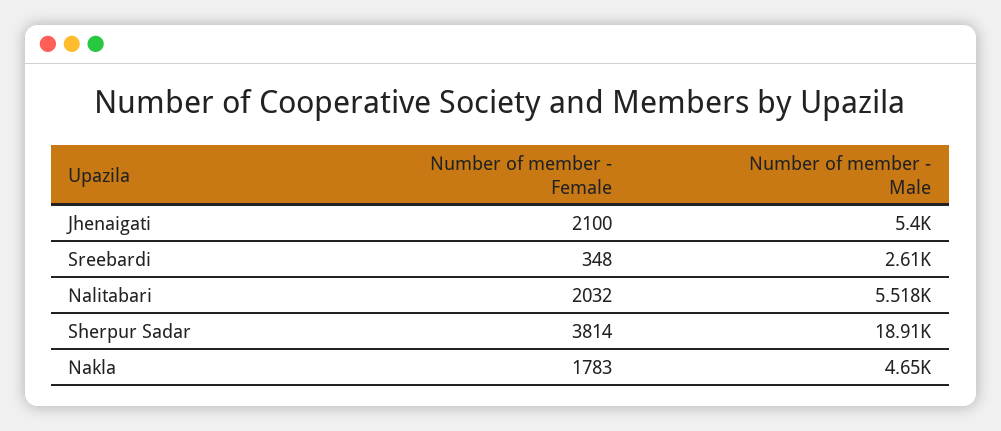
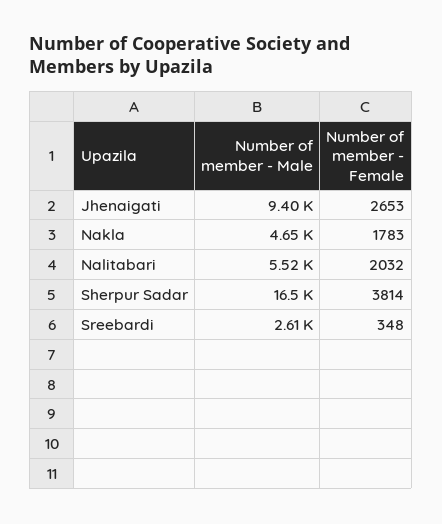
Number of member - Female, Jhenaigati: 2100 -> 2653
Number of member - Male, Jhenaigati: 5400 -> 9400
Number of member - Male, Sherpur Sadar: 18910 -> 16500

